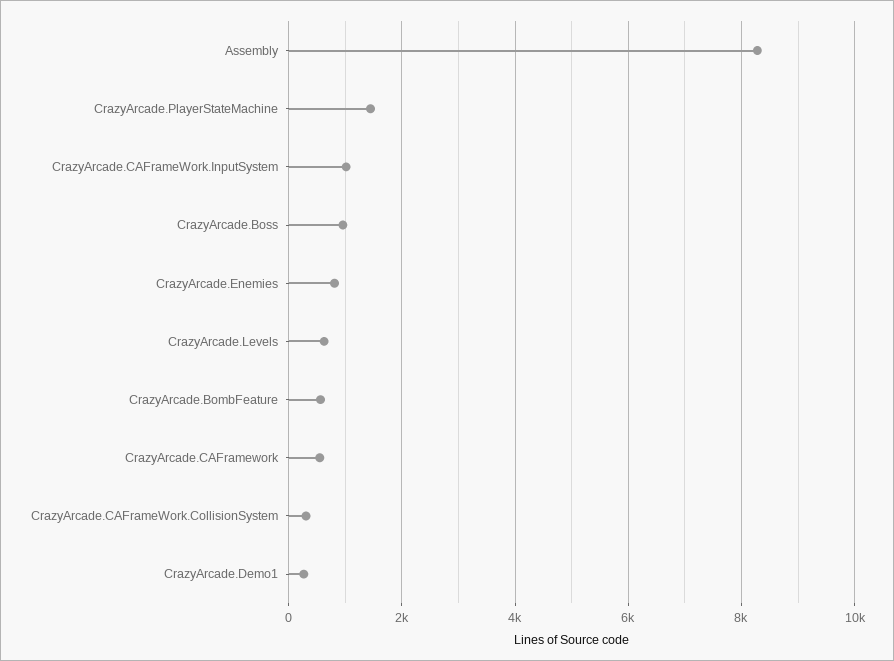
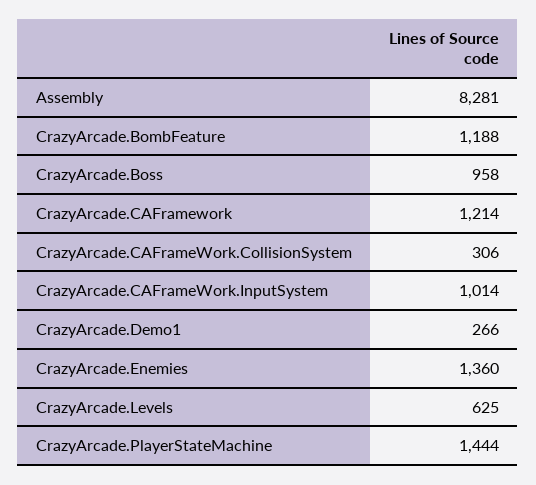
CrazyArcade.Enemies: 800 -> 1360
CrazyArcade.BombFeature: 600 -> 1188
CrazyArcade.CAFramework: 600 -> 1214

